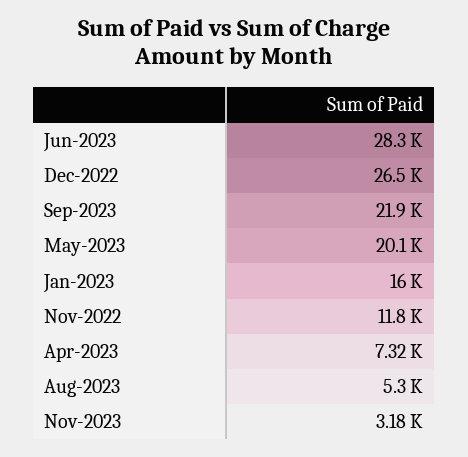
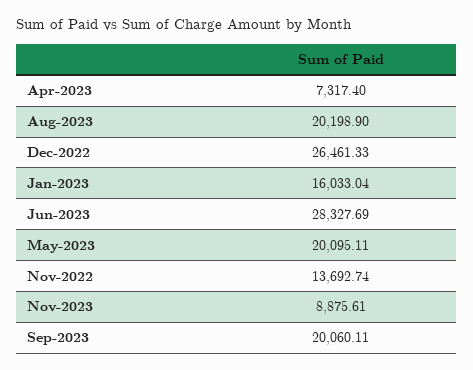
Sep-2023: 21900 -> 20060.11
Nov-2022: 11800 -> 13692.74
Aug-2023: 5300 -> 20198.9
Nov-2023: 3180 -> 8875.61

